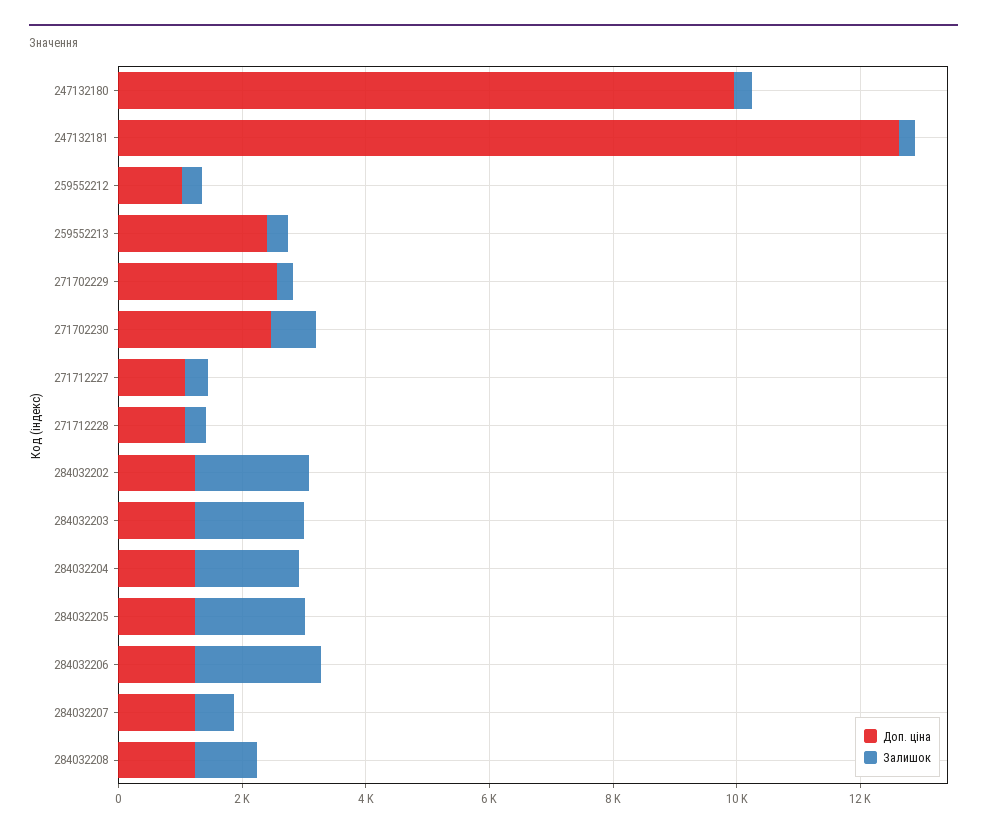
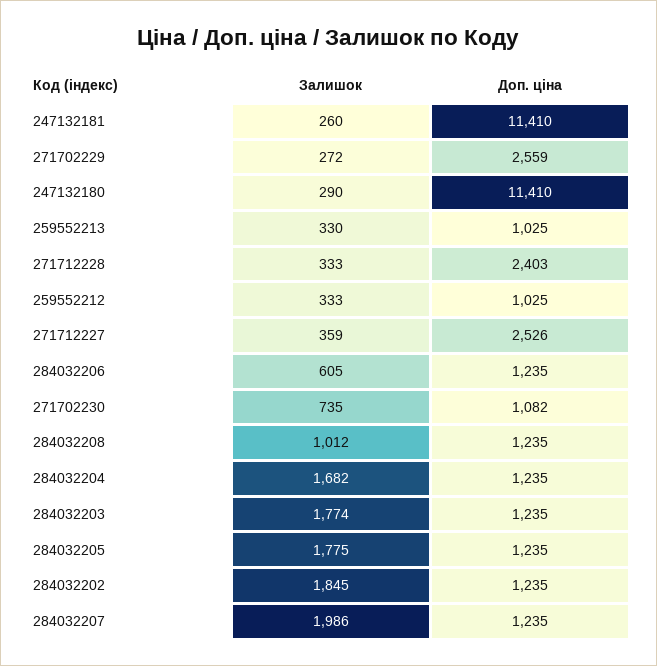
Доп. ціна, 247132180: 10000 -> 11410
Доп. ціна, 247132181: 12500 -> 11410
Доп. ціна, 259552213: 2500 -> 1025
Доп. ціна, 271702230: 2500 -> 1082
Доп. ціна, 271712227: 1000 -> 2526
Доп. ціна, 271712228: 1000 -> 2403
Залишок, 284032206: 2000 -> 605
Залишок, 284032207: 500 -> 1986

